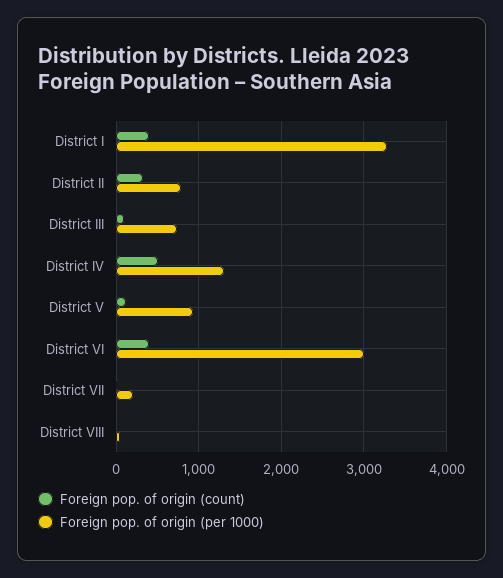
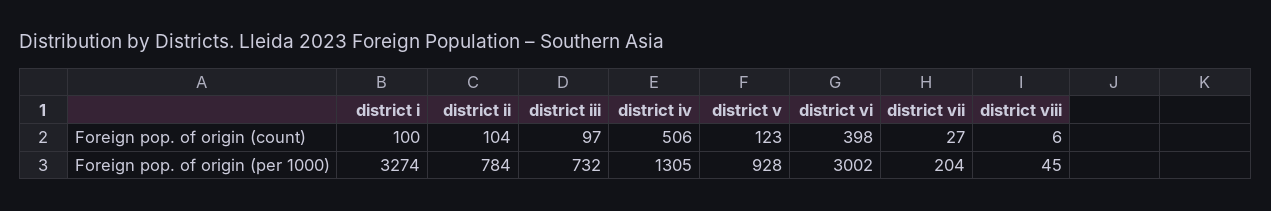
Foreign pop. of origin (count), District I: 400 -> 100
Foreign pop. of origin (count), District II: 300 -> 104

